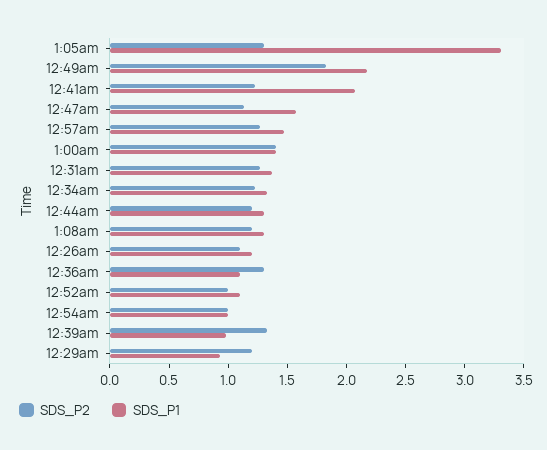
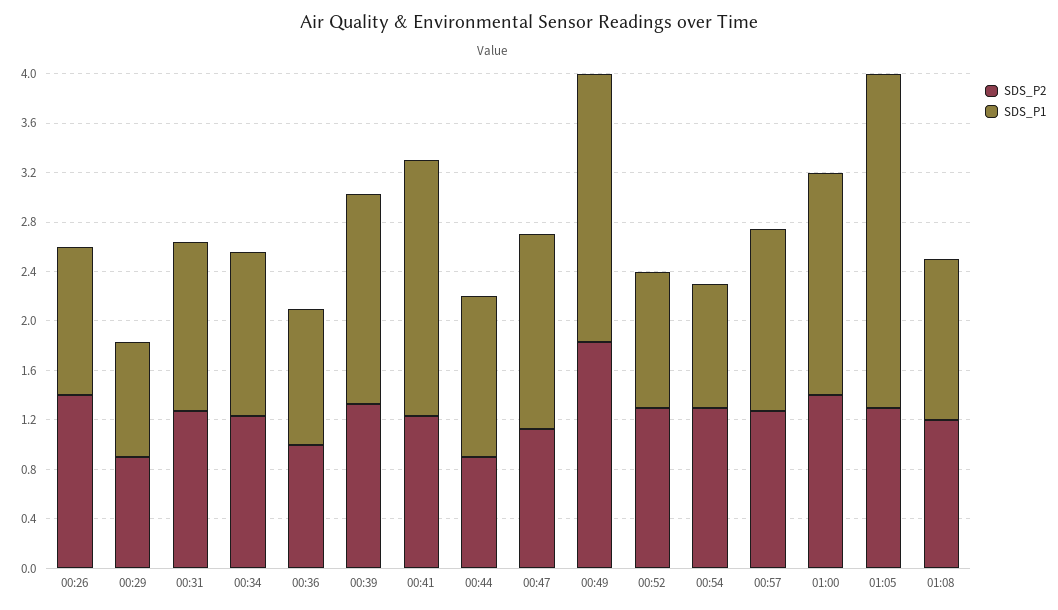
SDS_P1, 1:05am: 3.3 -> 2.7
SDS_P1, 1:00am: 1.4 -> 1.8
SDS_P2, 12:44am: 1.2 -> 0.9
SDS_P2, 12:26am: 1.1 -> 1.4
SDS_P2, 12:36am: 1.3 -> 1
SDS_P2, 12:52am: 1 -> 1.3
SDS_P2, 12:54am: 1 -> 1.3
SDS_P1, 12:39am: 1 -> 1.7
SDS_P2, 12:29am: 1.2 -> 0.9

